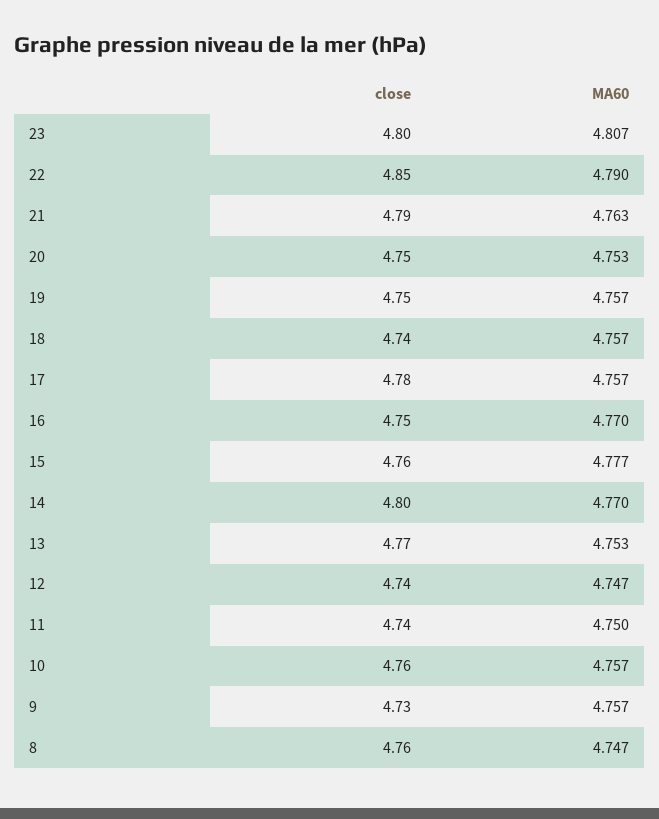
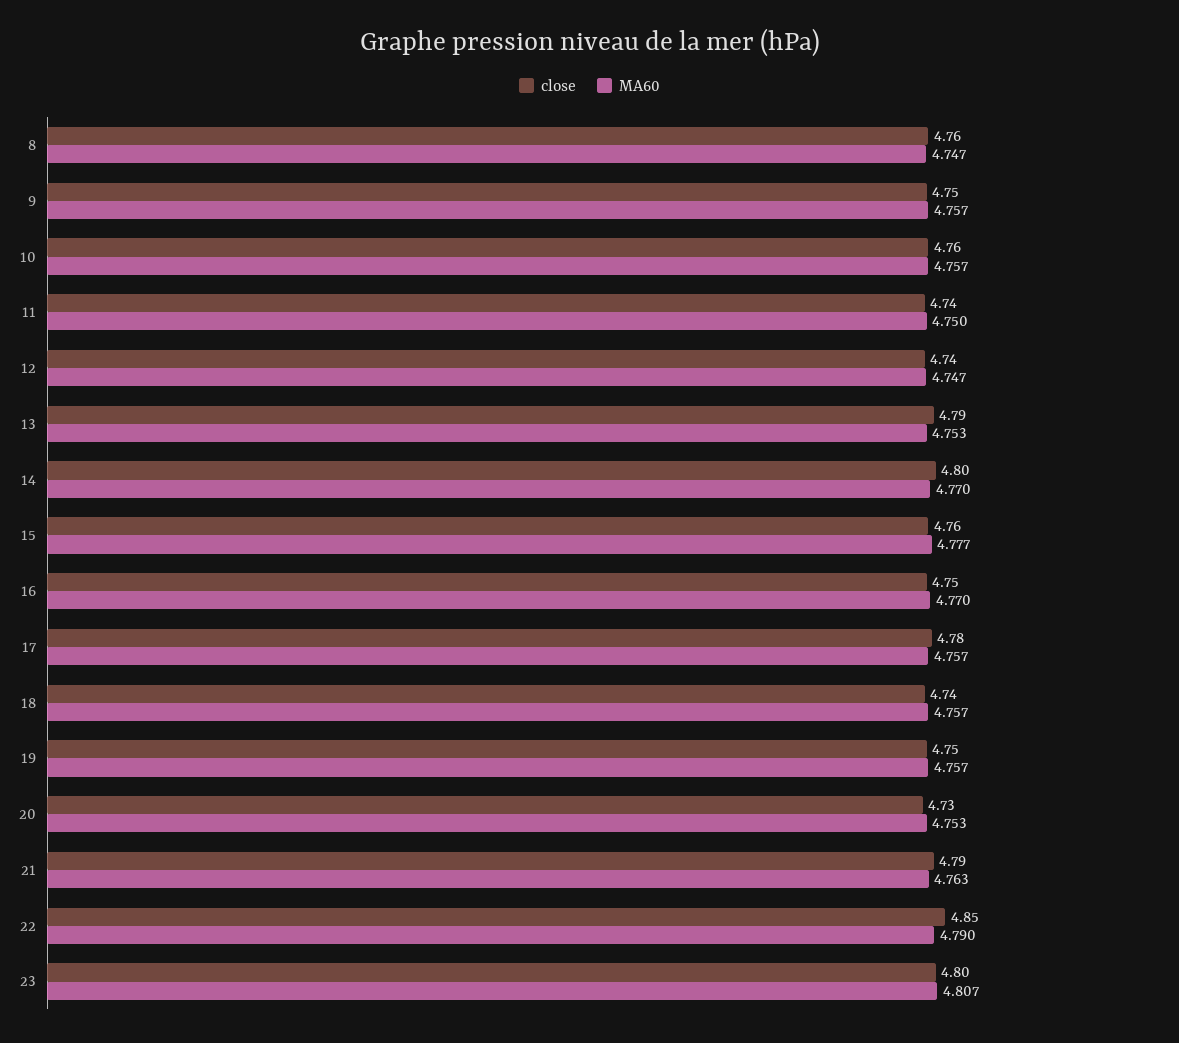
close, 20: 4.75 -> 4.73
close, 13: 4.77 -> 4.79
close, 9: 4.73 -> 4.75

